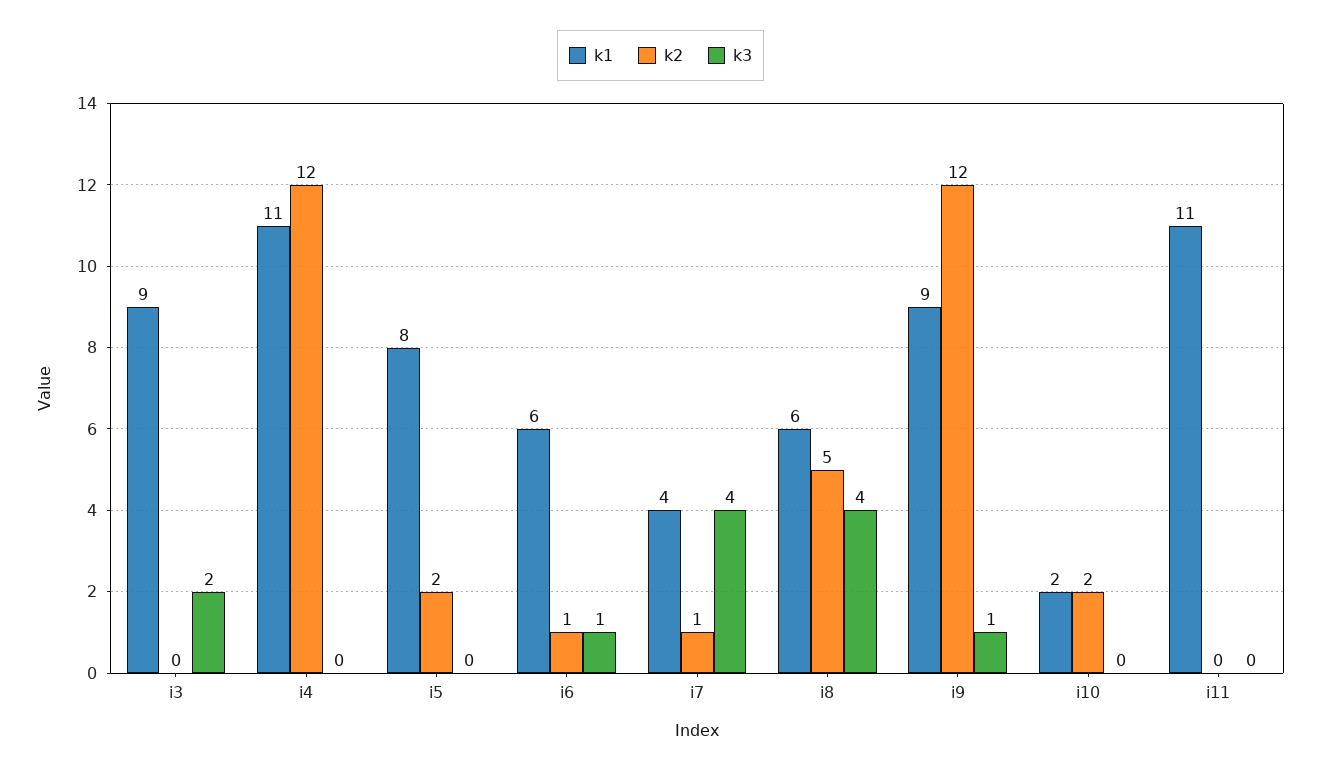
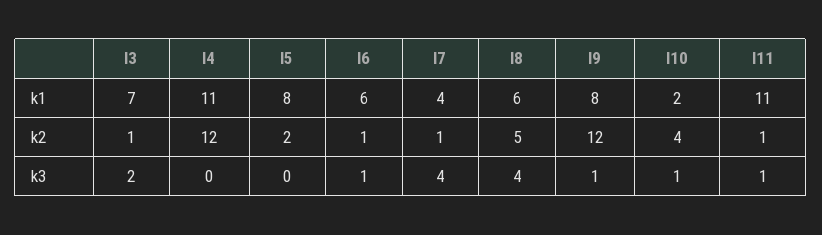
k1, i3: 9 -> 7
k2, i3: 0 -> 1
k1, i9: 9 -> 8
k2, i10: 2 -> 4
k3, i10: 0 -> 1
k2, i11: 0 -> 1
k3, i11: 0 -> 1

